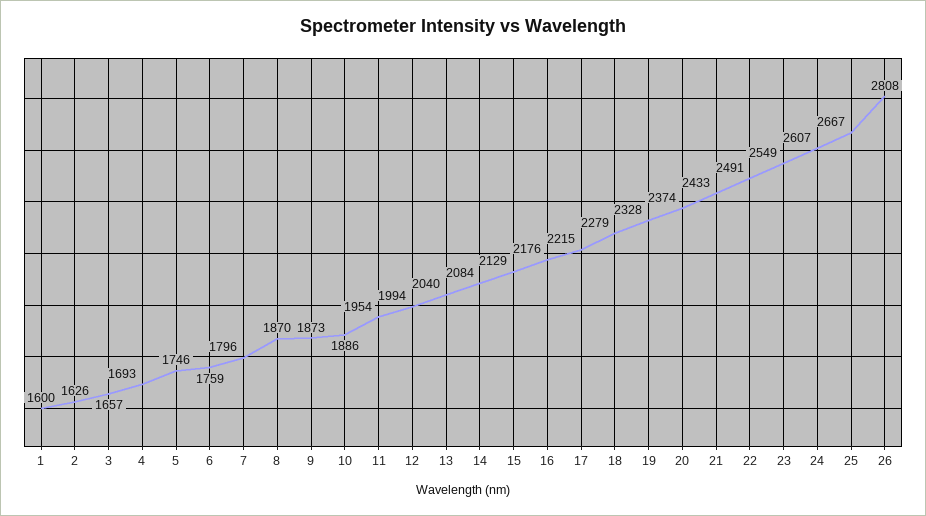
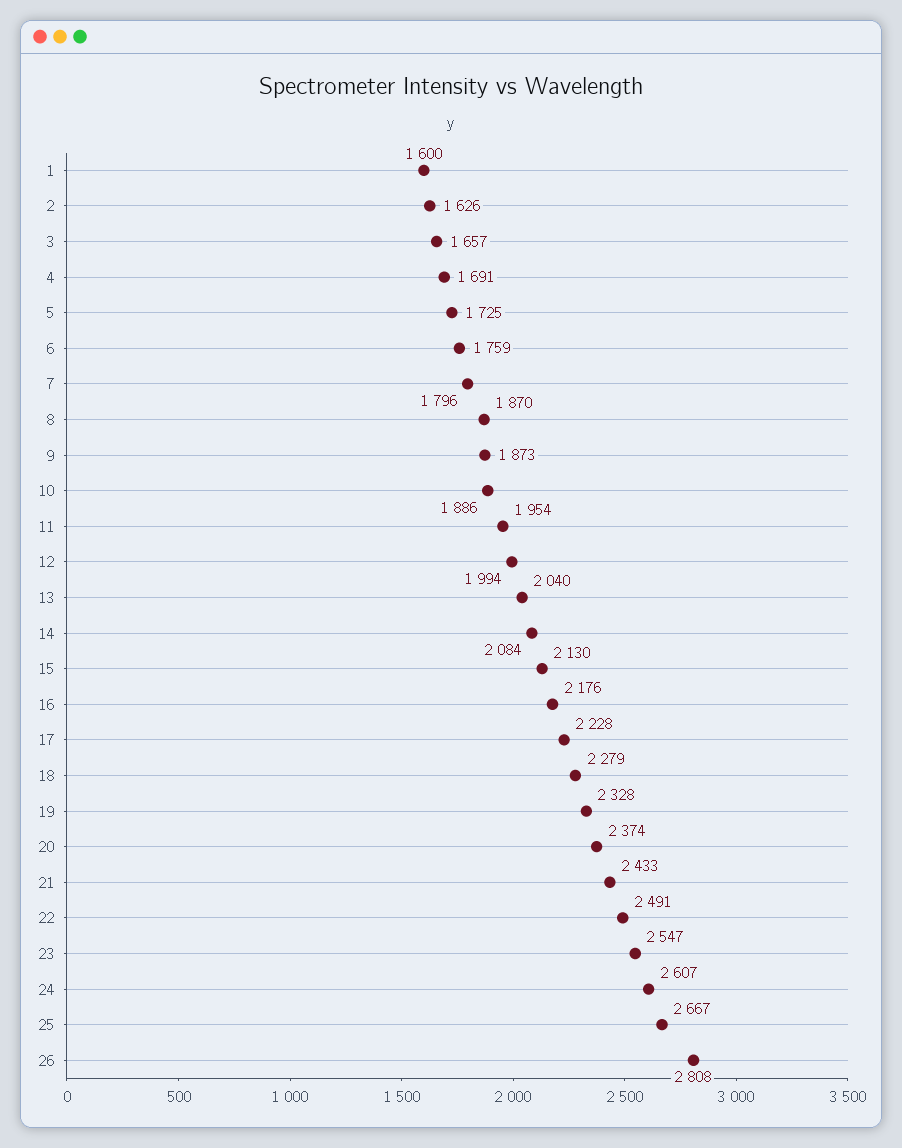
4: 1693 -> 1691
5: 1746 -> 1725
15: 2129 -> 2130
17: 2215 -> 2228
23: 2549 -> 2547

